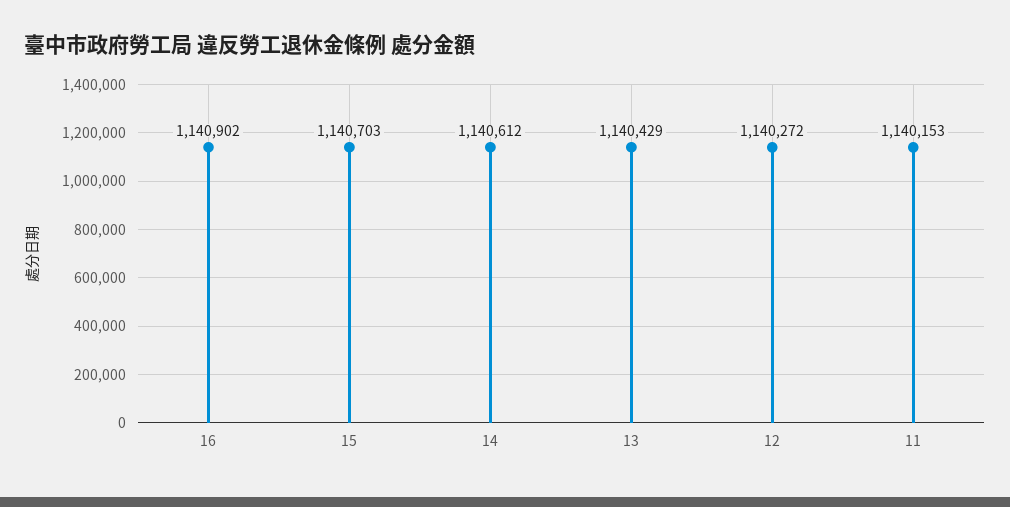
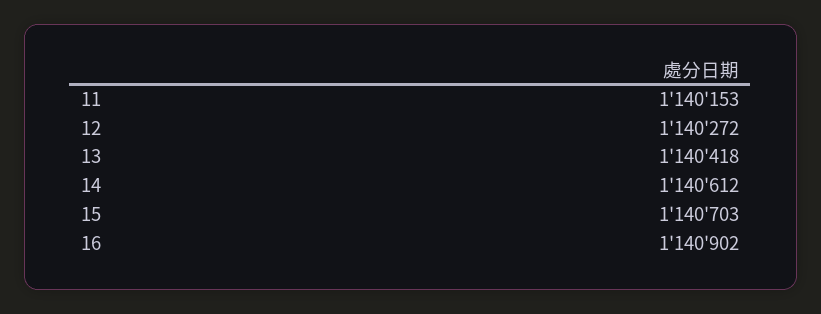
13: 1140429 -> 1140418

